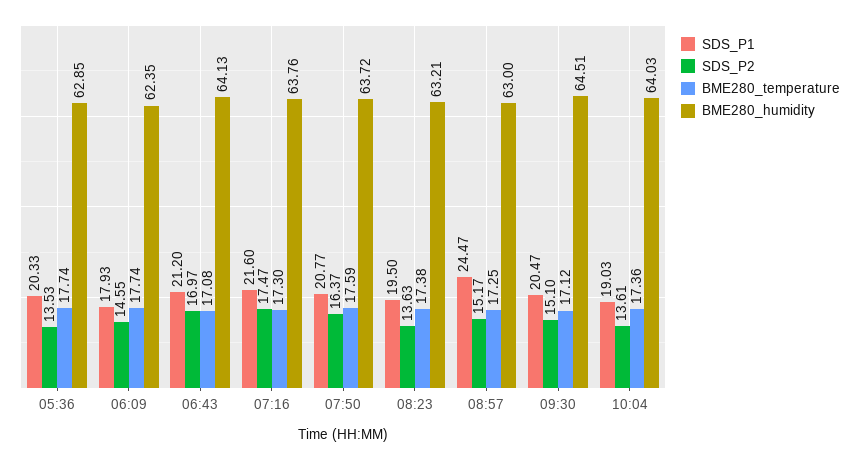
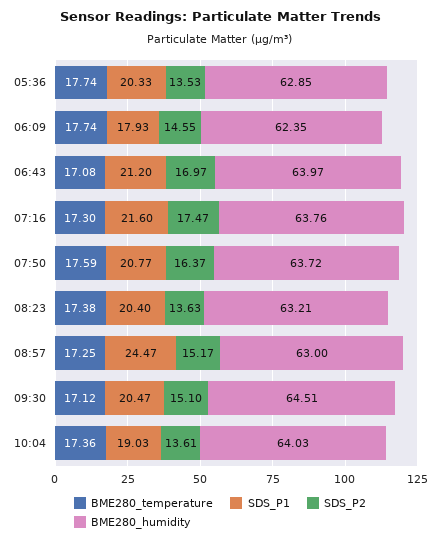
BME280_humidity, 06:43: 64.13 -> 63.97
SDS_P1, 08:23: 19.5 -> 20.4

